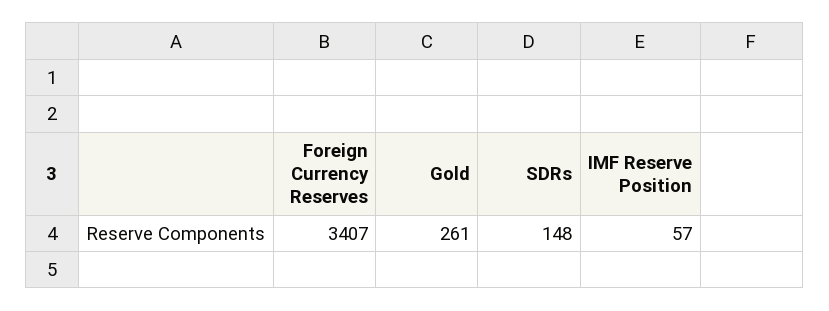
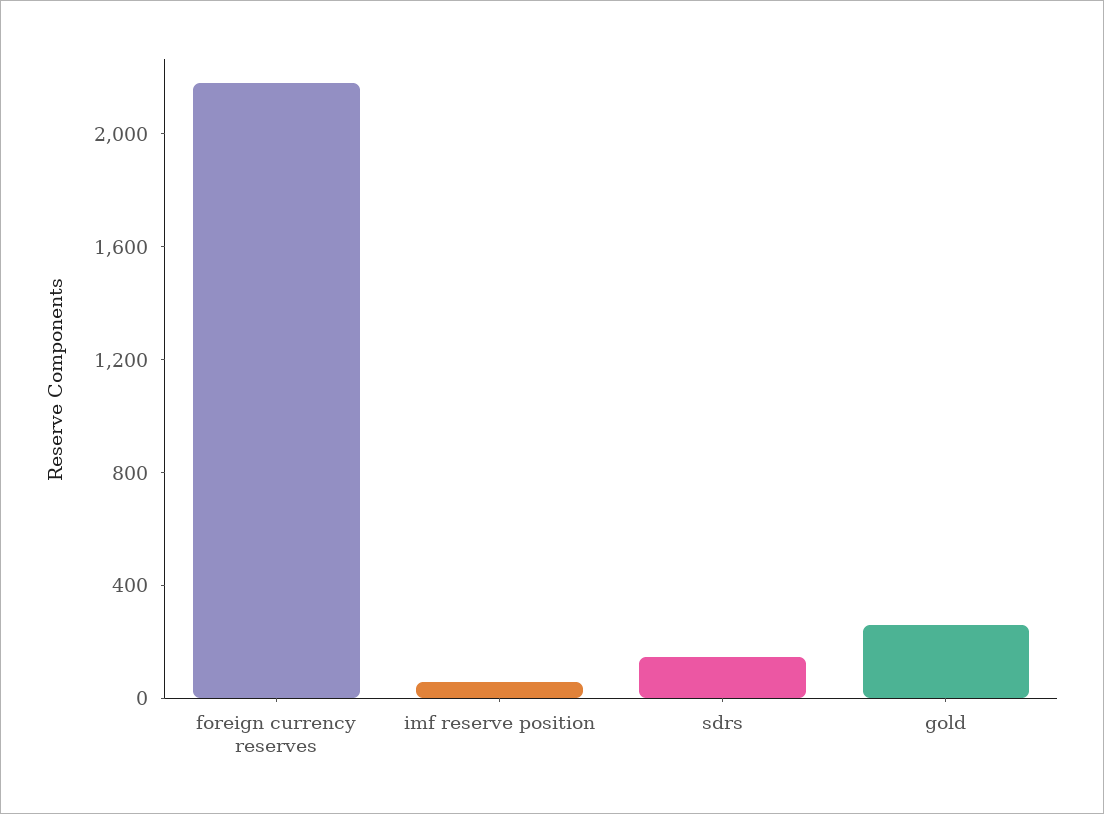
Foreign Currency Reserves: 3407 -> 2200

